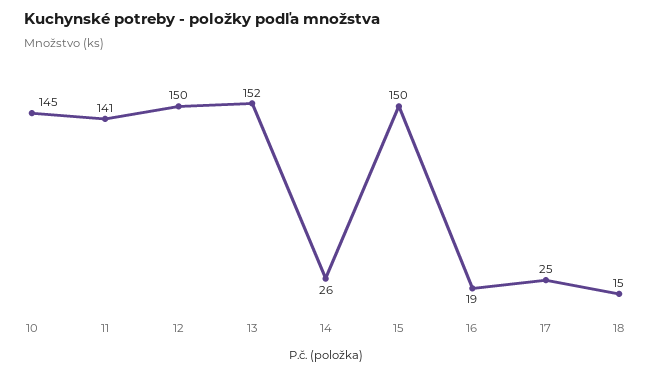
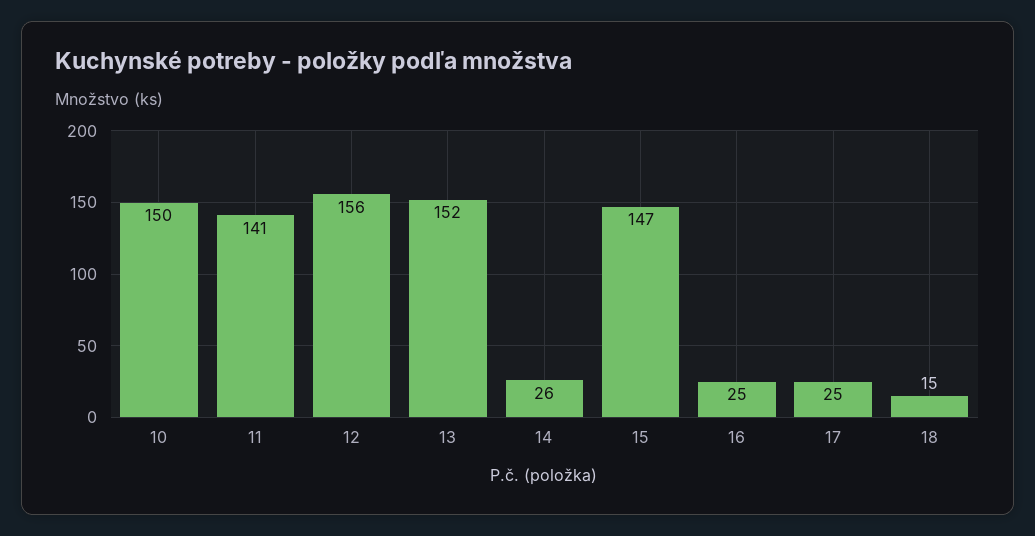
10: 145 -> 150
12: 150 -> 156
15: 150 -> 147
16: 19 -> 25

